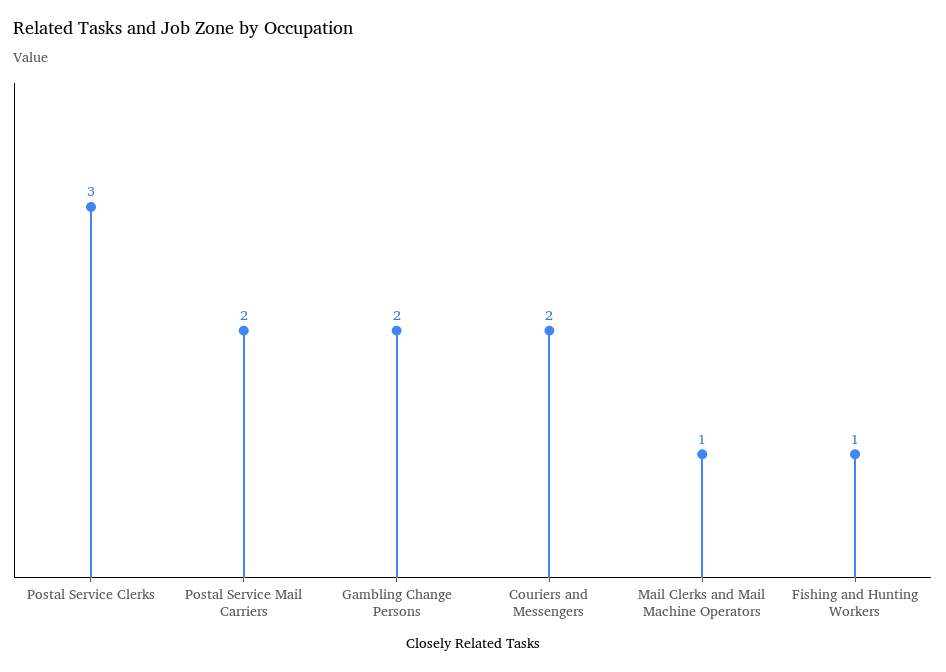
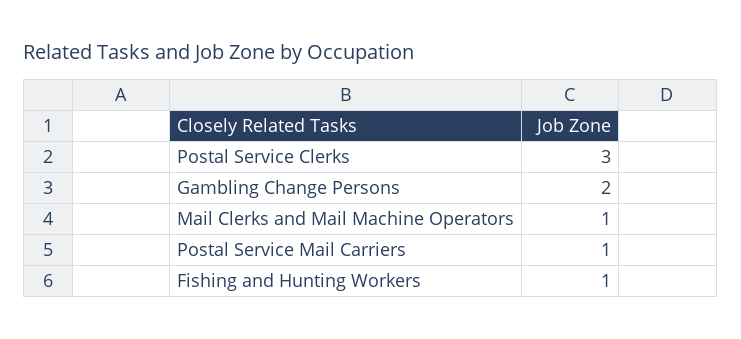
Postal Service Mail Carriers: 2 -> 1
Couriers and Messengers: 2 -> none

